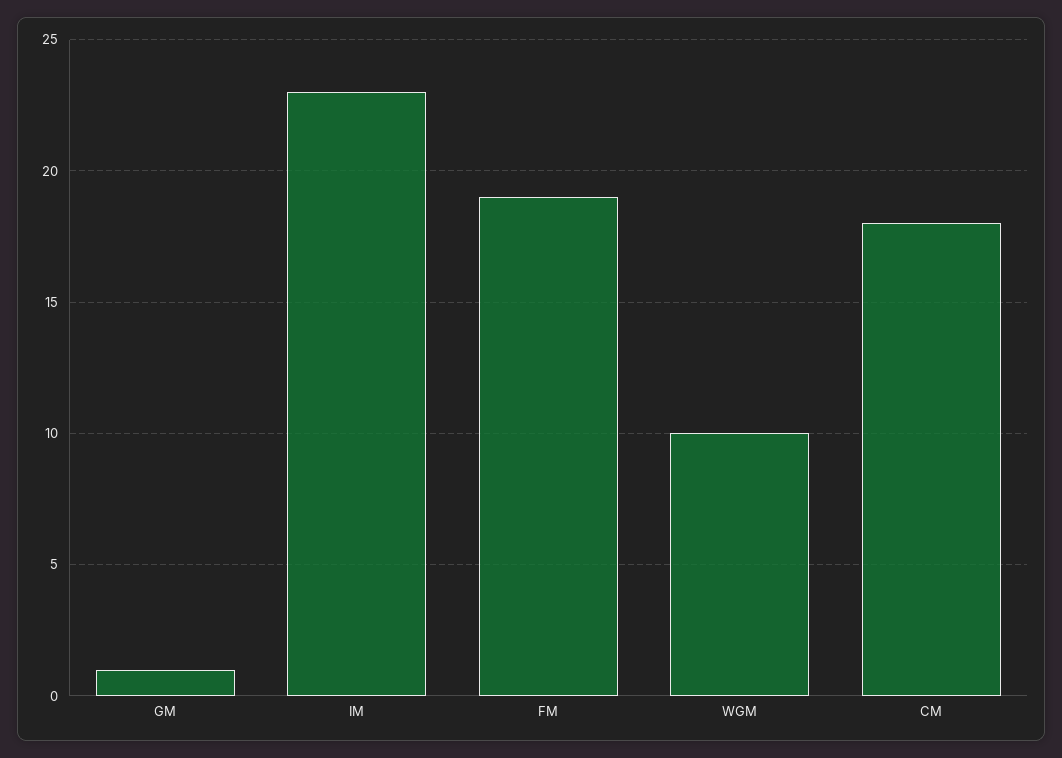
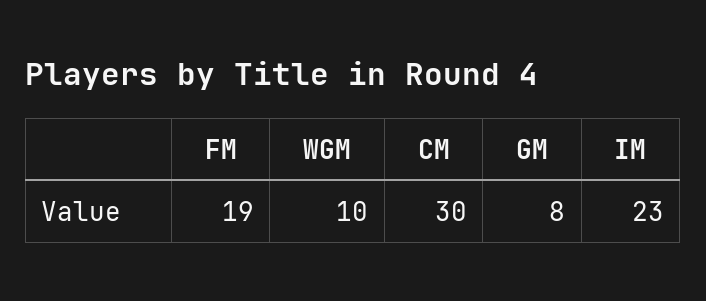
GM: 1 -> 8
CM: 18 -> 30

